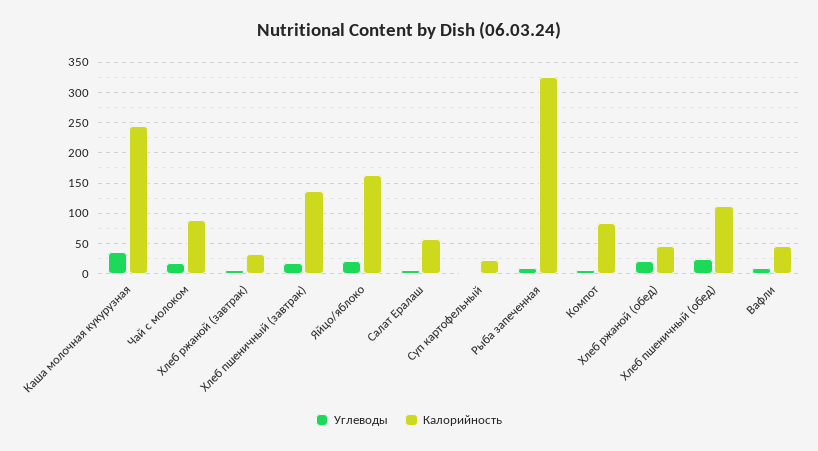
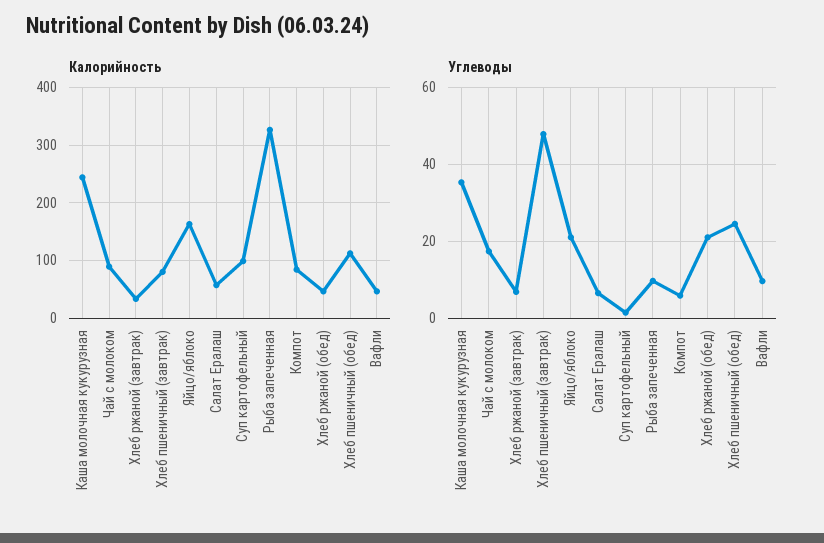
Углеводы, Хлеб пшеничный (завтрак): 20 -> 48
Калорийность, Хлеб пшеничный (завтрак): 140 -> 80
Калорийность, Суп картофельный: 20 -> 100

